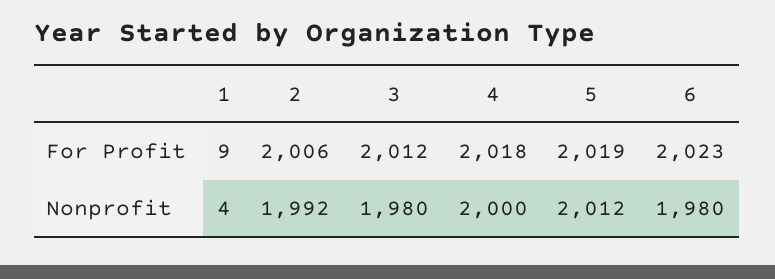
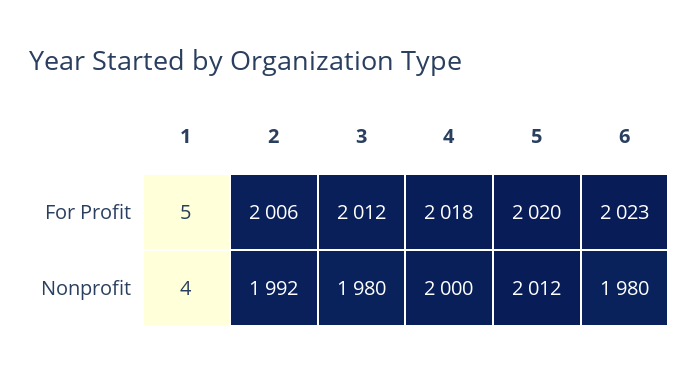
1, For Profit: 9 -> 5
5, For Profit: 2019 -> 2020

